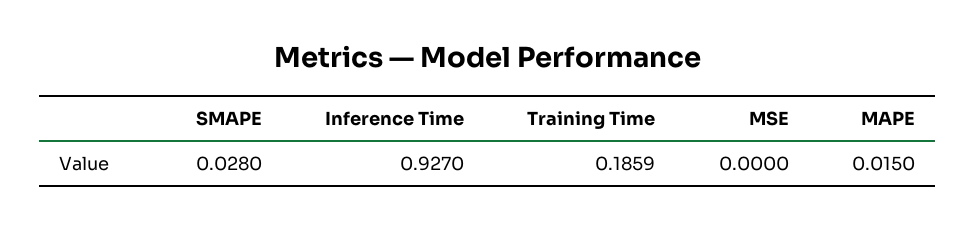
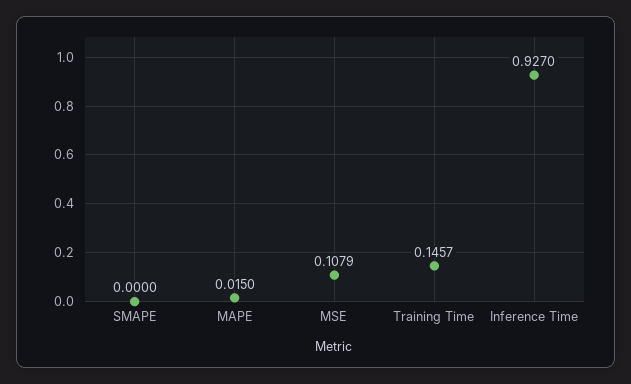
SMAPE: 0.028 -> 0
Training Time: 0.1859 -> 0.1457
MSE: 0 -> 0.1079

